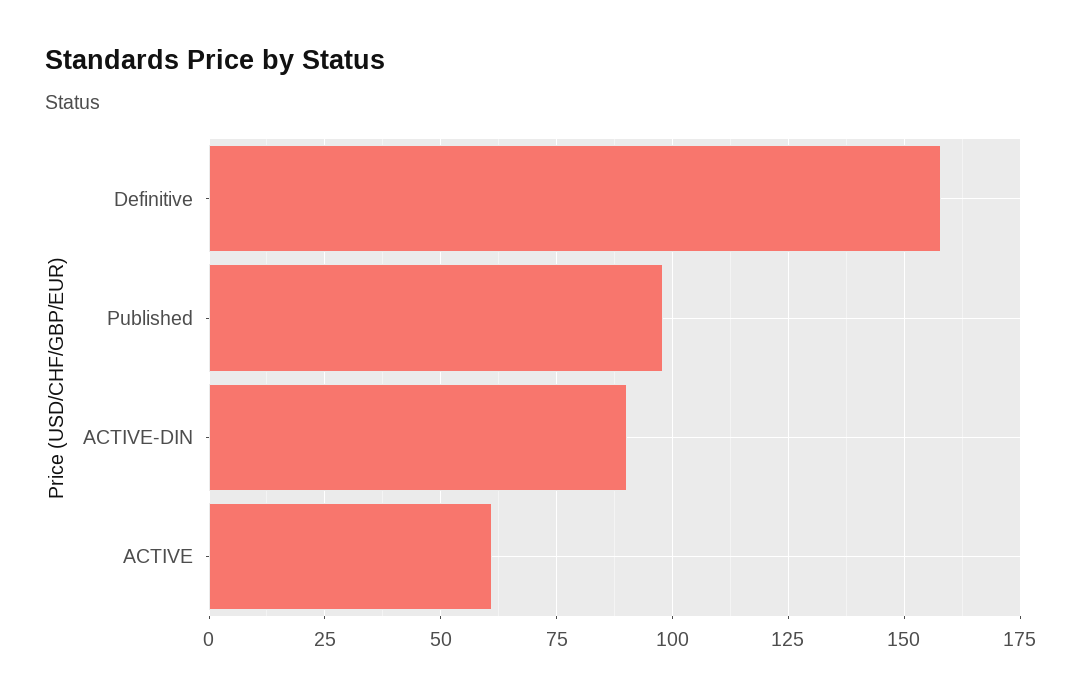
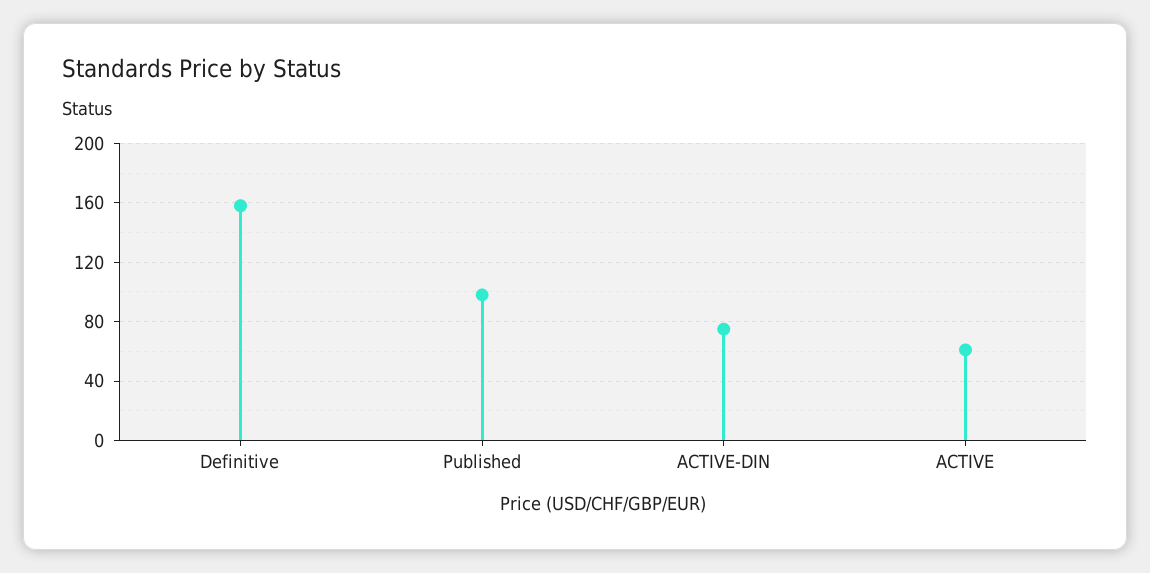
ACTIVE-DIN: 90 -> 75

